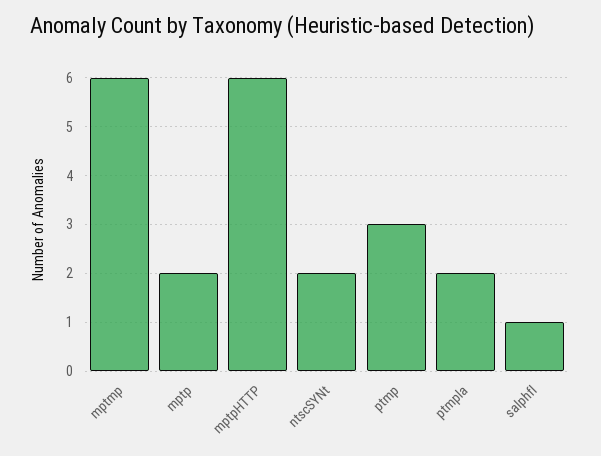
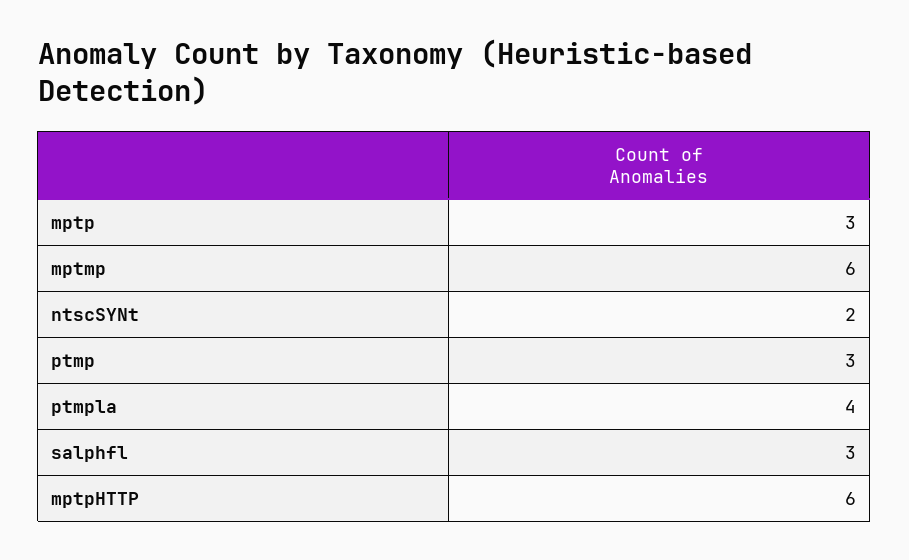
mptp: 2 -> 3
ptmpla: 2 -> 4
salphfl: 1 -> 3

